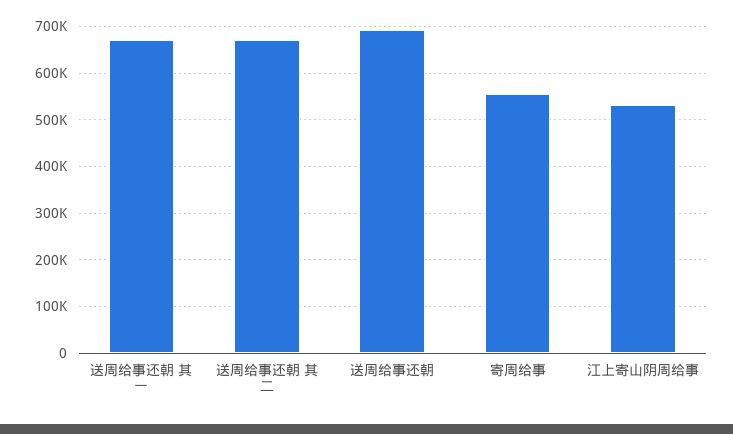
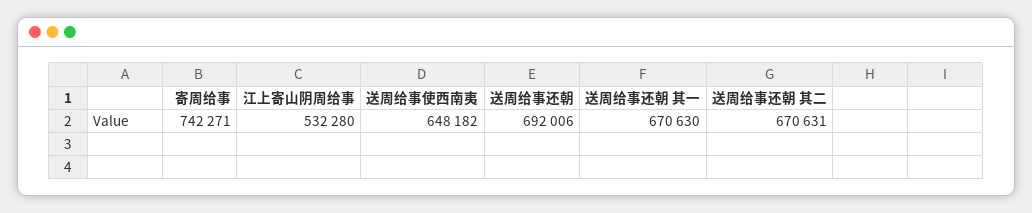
寄周给事: 560000 -> 742271
送周给事使西南夷: none -> 648182

